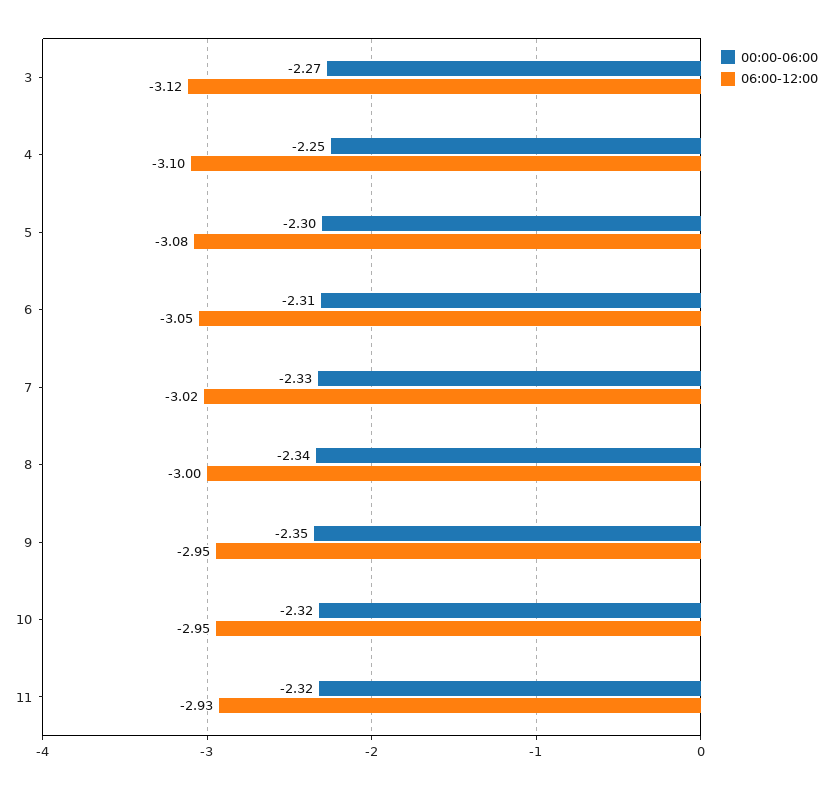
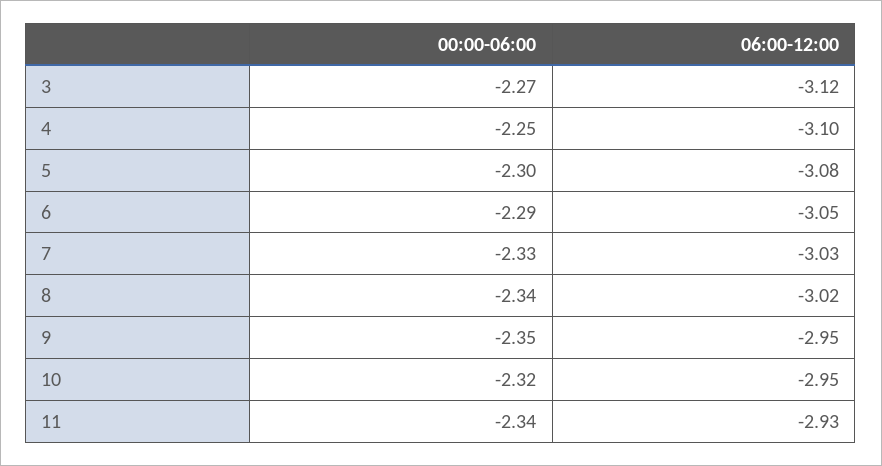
00:00-06:00, 6: -2.31 -> -2.29
06:00-12:00, 7: -3.02 -> -3.03
06:00-12:00, 8: -3 -> -3.02
00:00-06:00, 11: -2.32 -> -2.34

